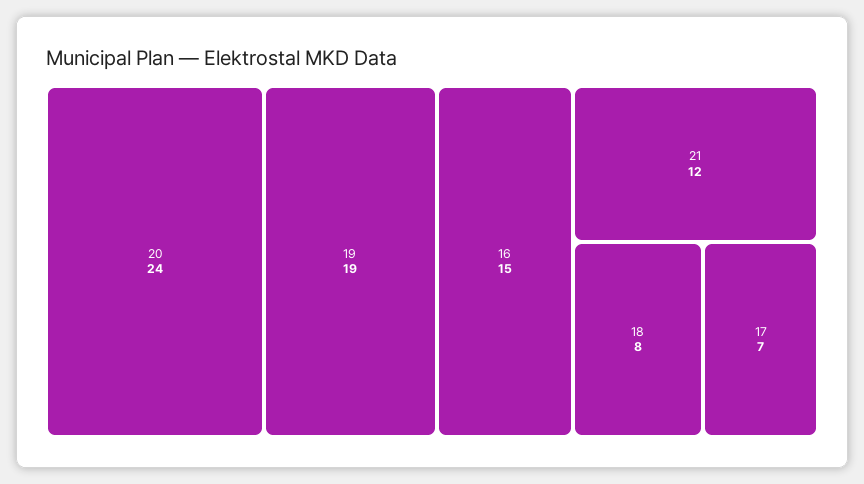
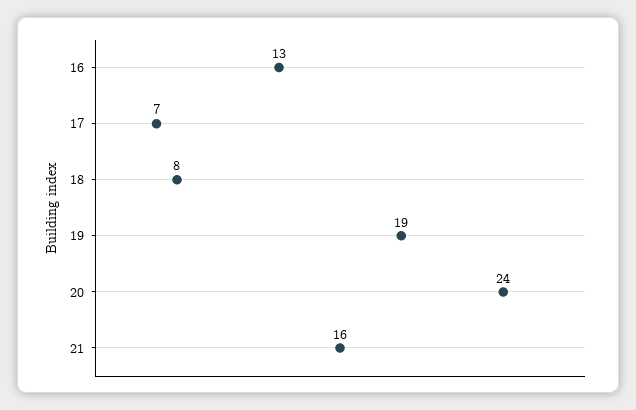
16: 15 -> 13
21: 12 -> 16

